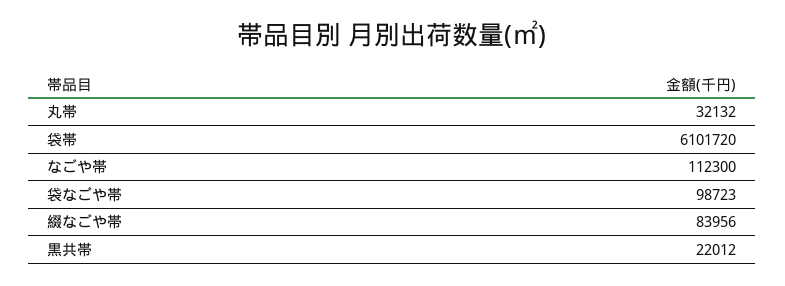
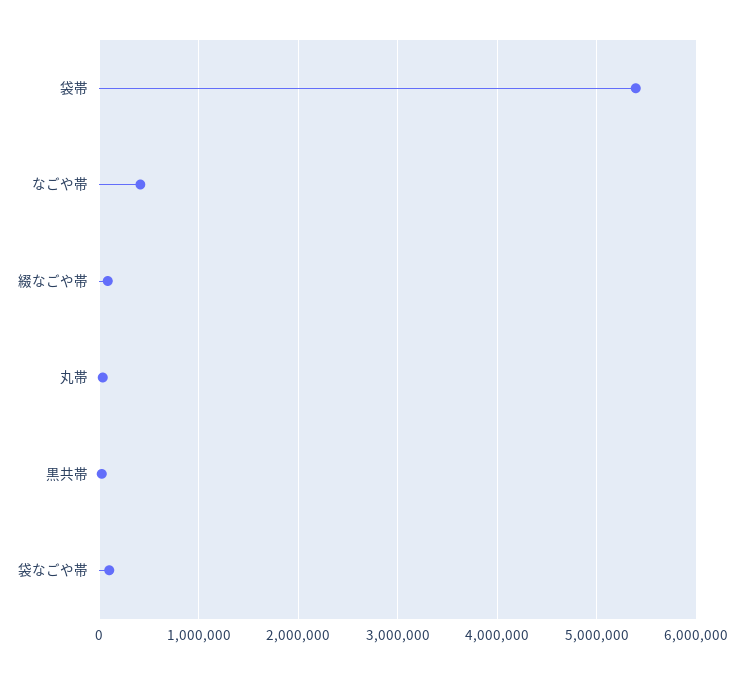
袋帯: 6101720 -> 5400000
なごや帯: 112300 -> 400000

